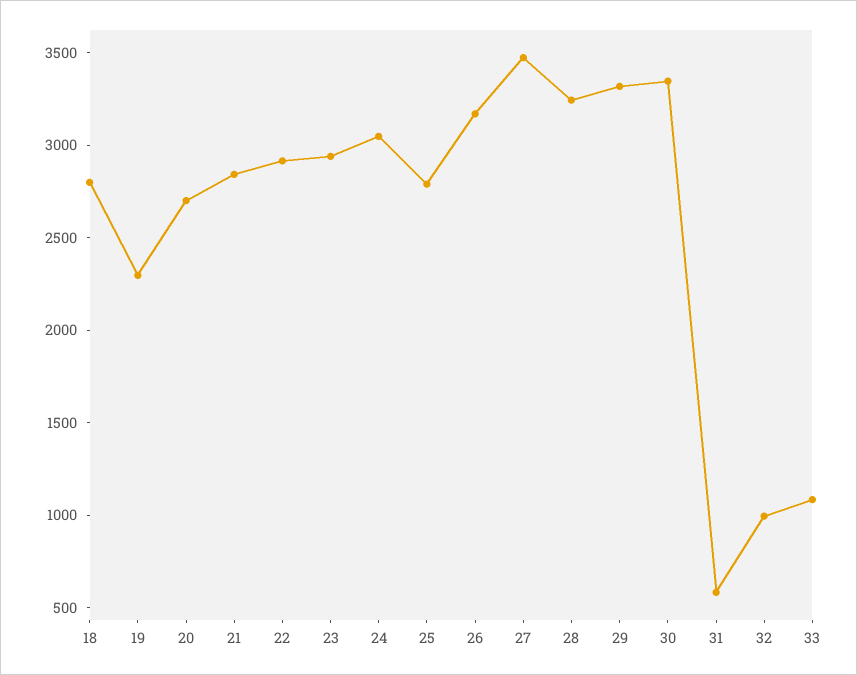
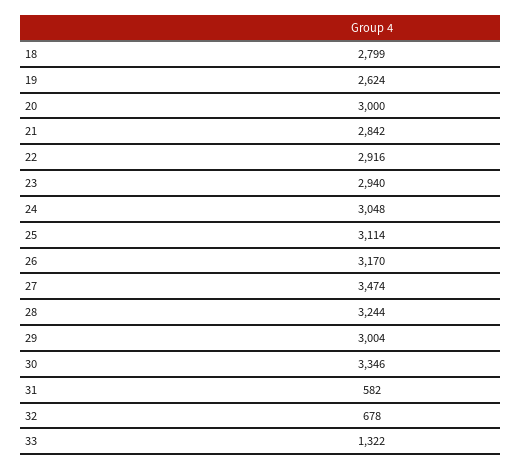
19: 2300 -> 2624
20: 2700 -> 3000
25: 2800 -> 3114
29: 3300 -> 3004
32: 1000 -> 678
33: 1100 -> 1322

